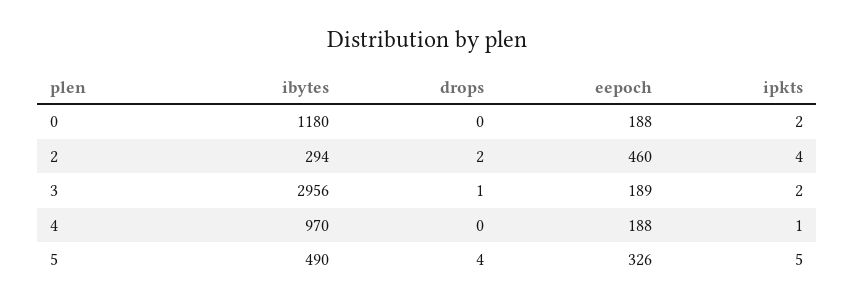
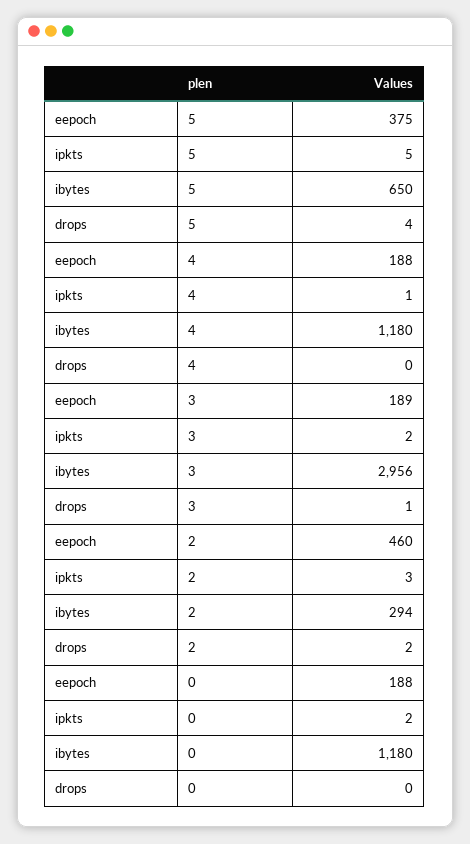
ipkts, 2: 4 -> 3
ibytes, 4: 970 -> 1180
ibytes, 5: 490 -> 650
eepoch, 5: 326 -> 375

